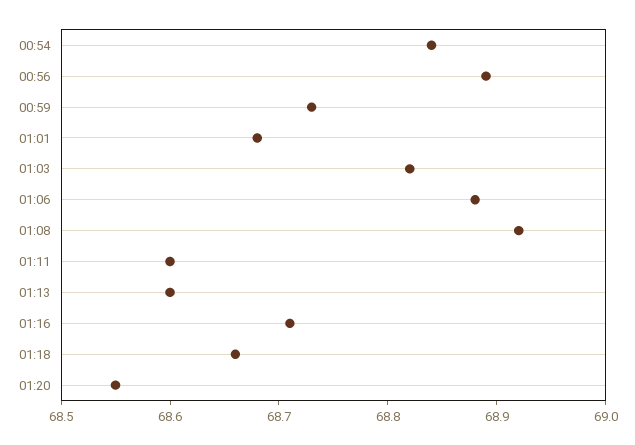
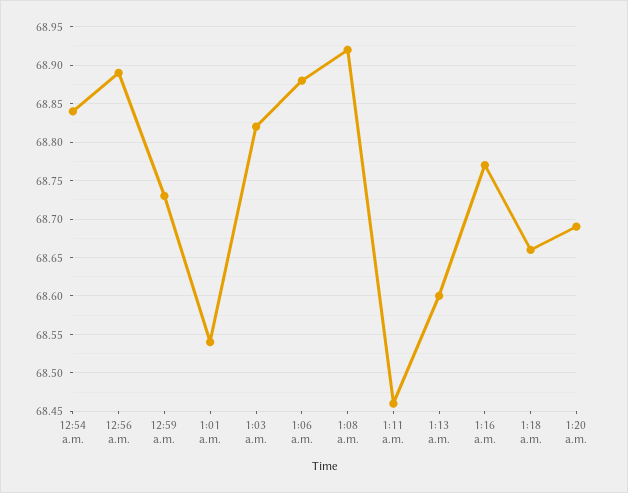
01:01: 68.68 -> 68.54
01:11: 68.6 -> 68.46
01:16: 68.71 -> 68.77
01:20: 68.55 -> 68.69

